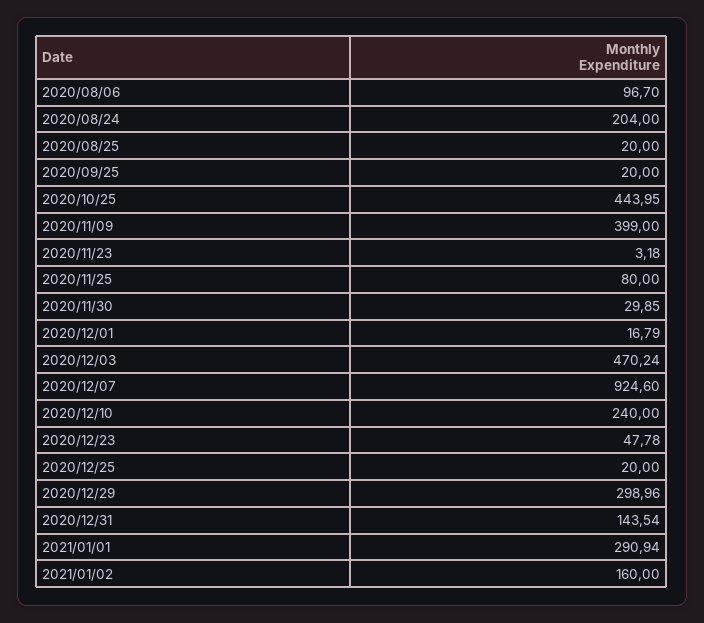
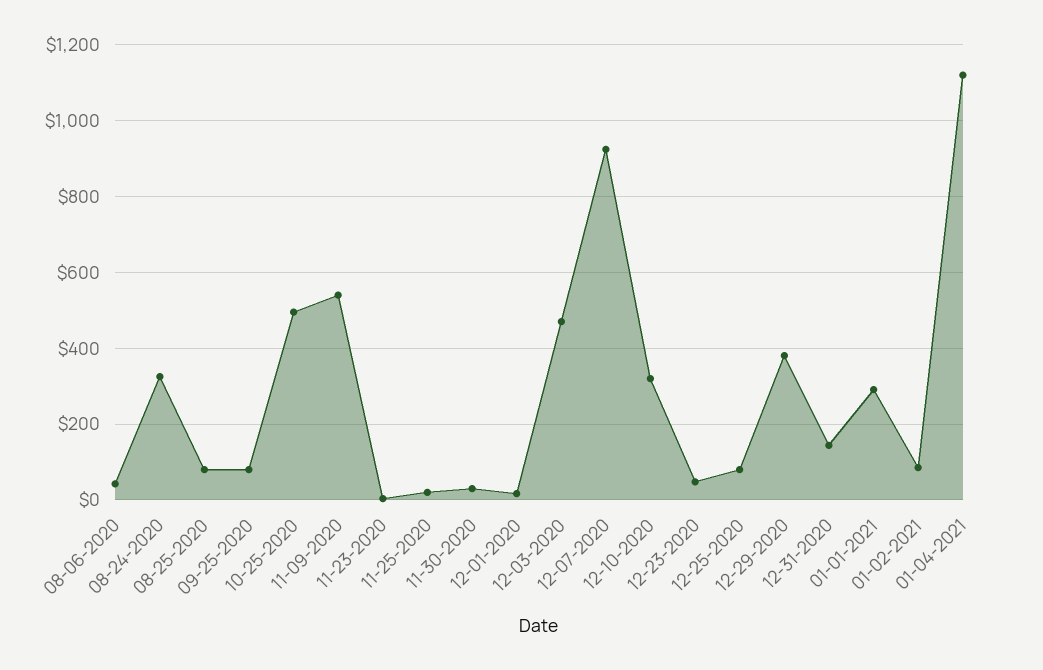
2020/08/06: 96.7 -> 40
2020/08/24: 204 -> 320
2020/08/25: 20 -> 80
2020/09/25: 20 -> 80
2020/10/25: 443.95 -> 500
2020/11/09: 399 -> 540
2020/11/25: 80 -> 20
2020/12/10: 240 -> 320
2020/12/25: 20 -> 80
2020/12/29: 298.96 -> 380
2021/01/02: 160 -> 80
01-04-2021: none -> 1120

